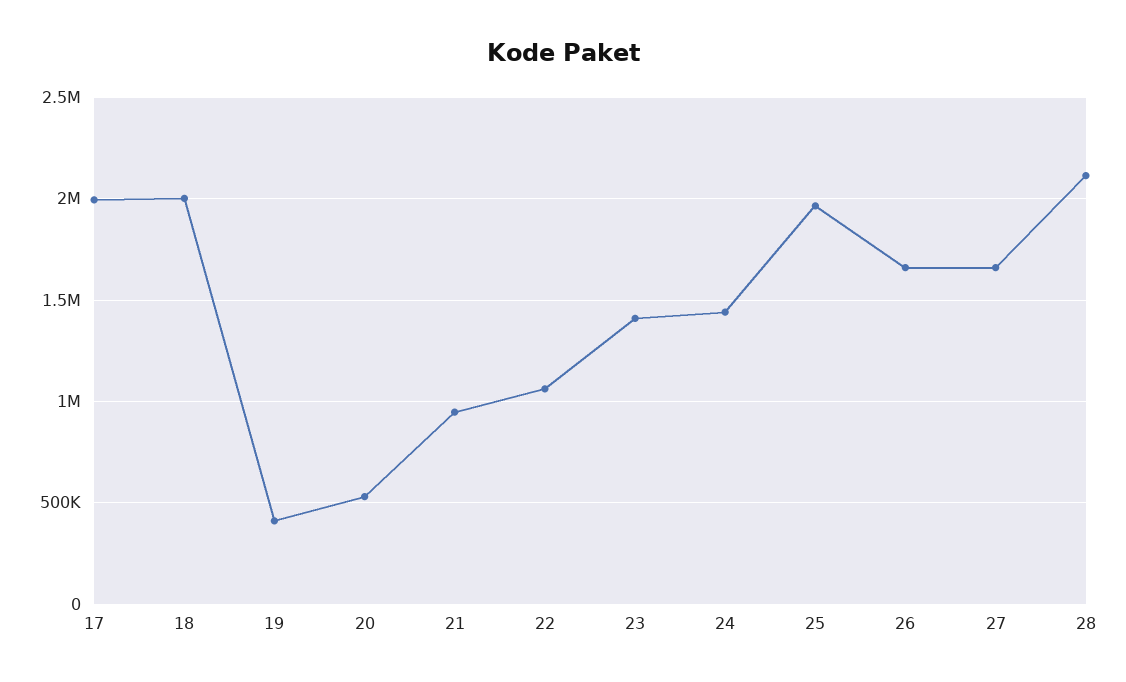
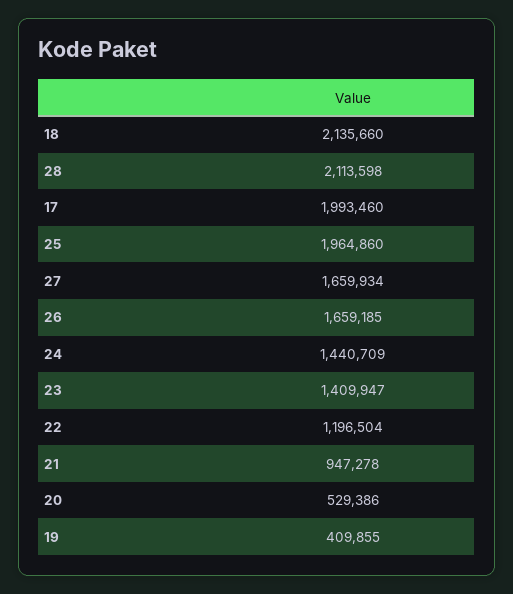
18: 2000000 -> 2135660
22: 1050000 -> 1196504

